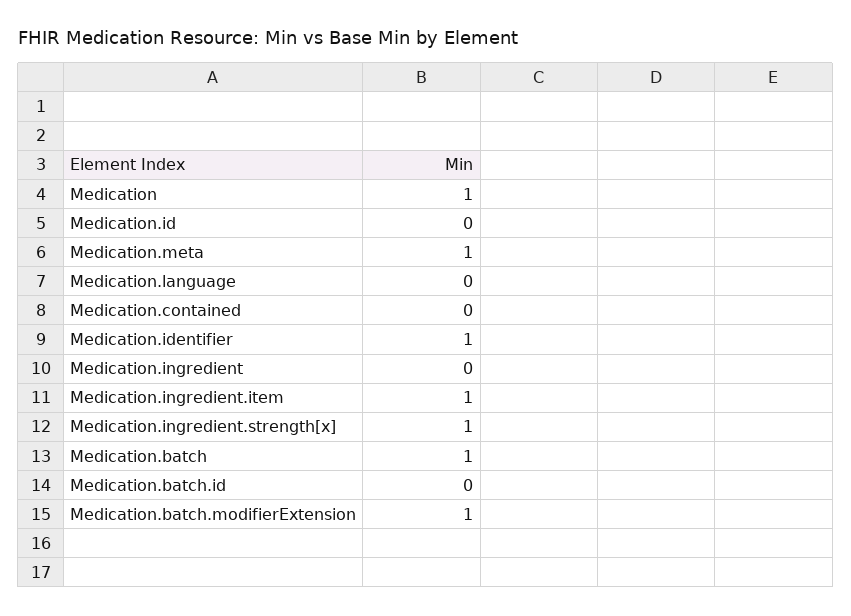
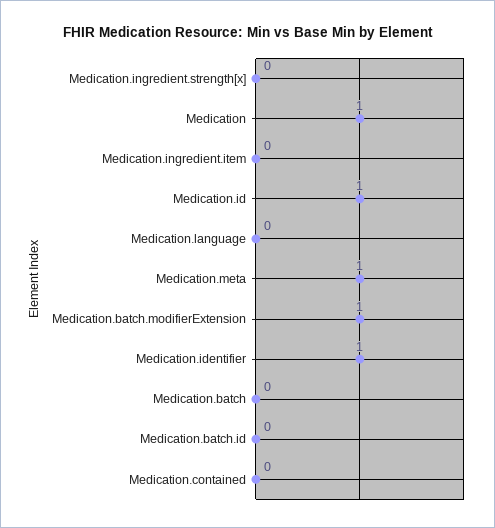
Medication.id: 0 -> 1
Medication.ingredient: 0 -> none
Medication.ingredient.item: 1 -> 0
Medication.ingredient.strength[x]: 1 -> 0
Medication.batch: 1 -> 0

